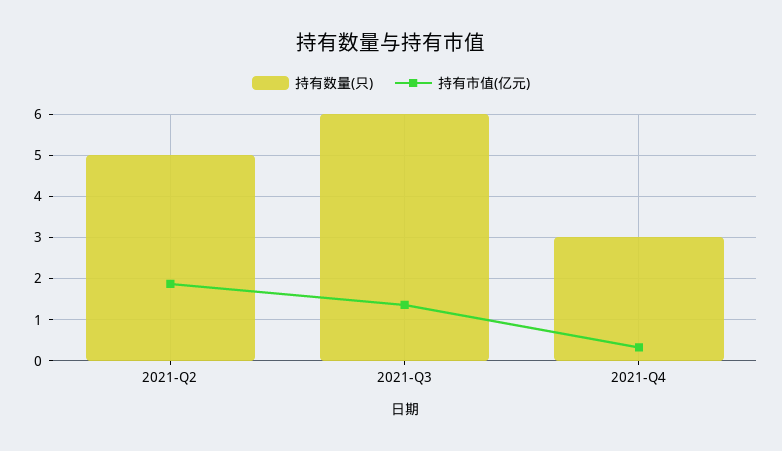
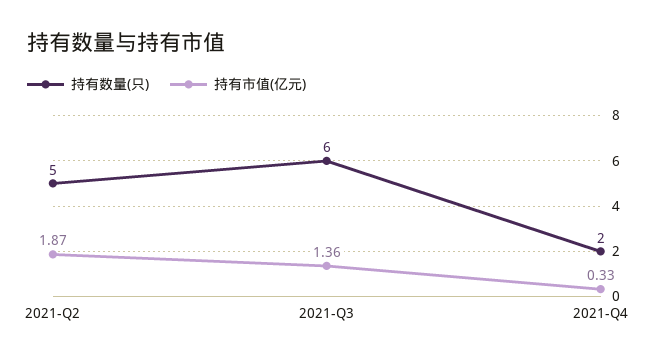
持有数量(只), 2021-Q4: 3 -> 2

